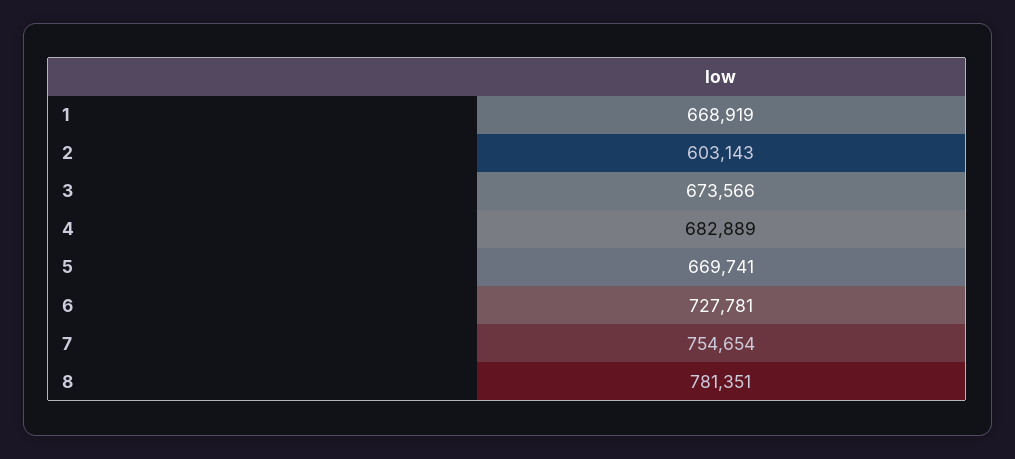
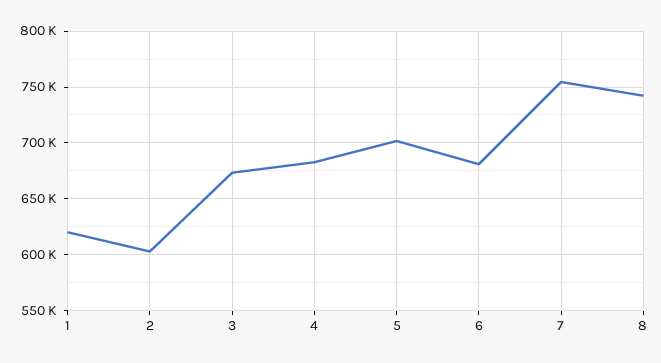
1: 668919 -> 620000
5: 669741 -> 700000
6: 727781 -> 680000
8: 781351 -> 740000

